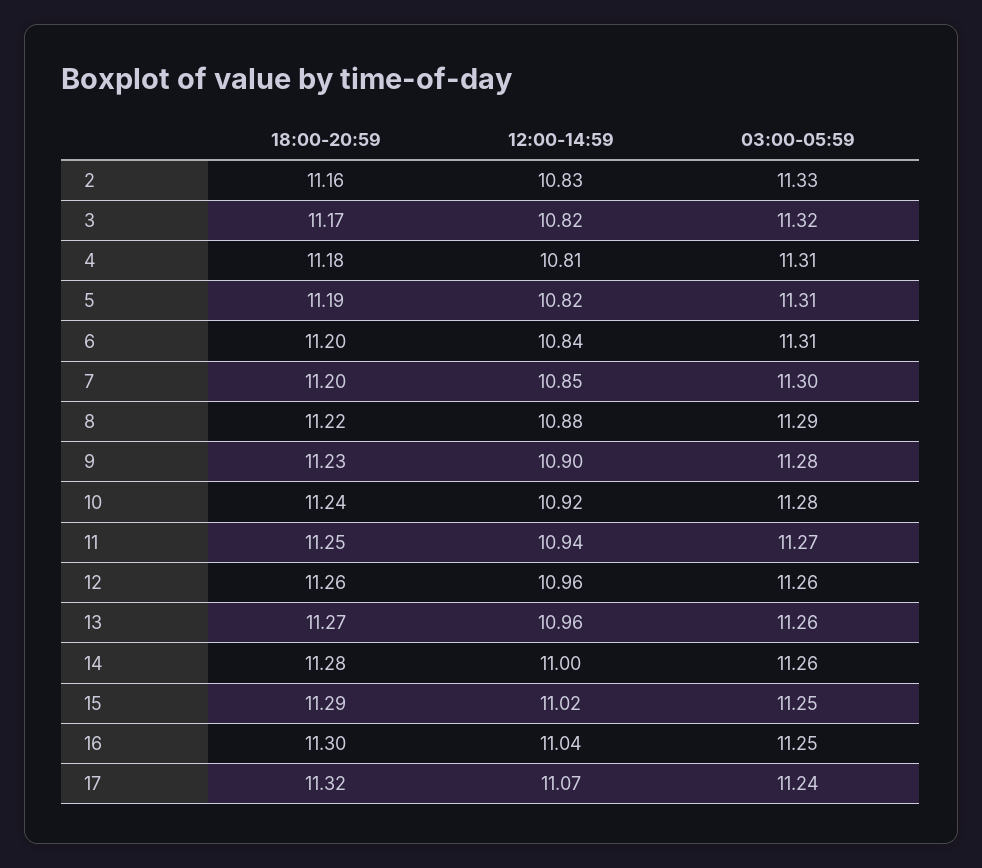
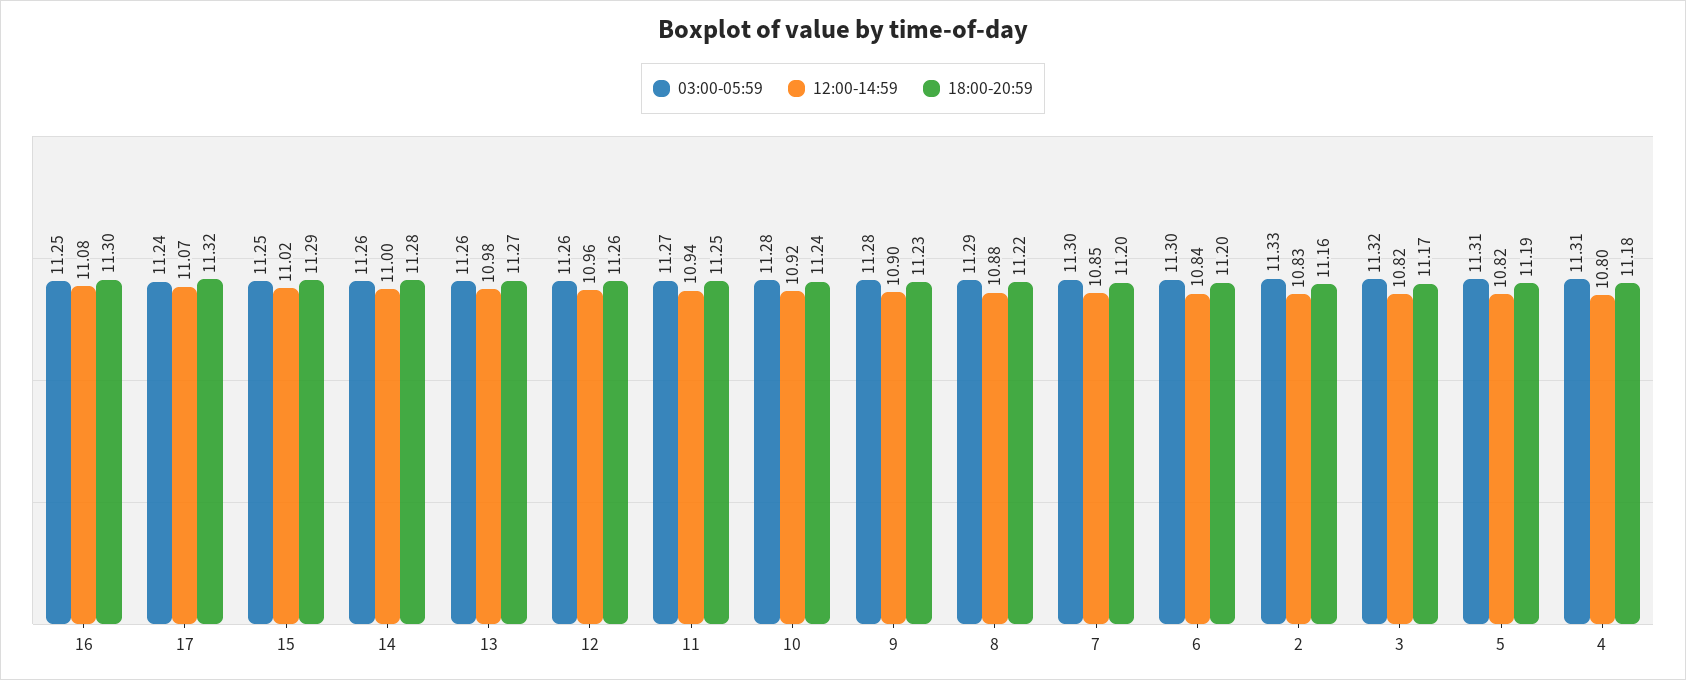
12:00-14:59, 4: 10.81 -> 10.8
03:00-05:59, 6: 11.31 -> 11.3
12:00-14:59, 13: 10.96 -> 10.98
12:00-14:59, 16: 11.04 -> 11.08

